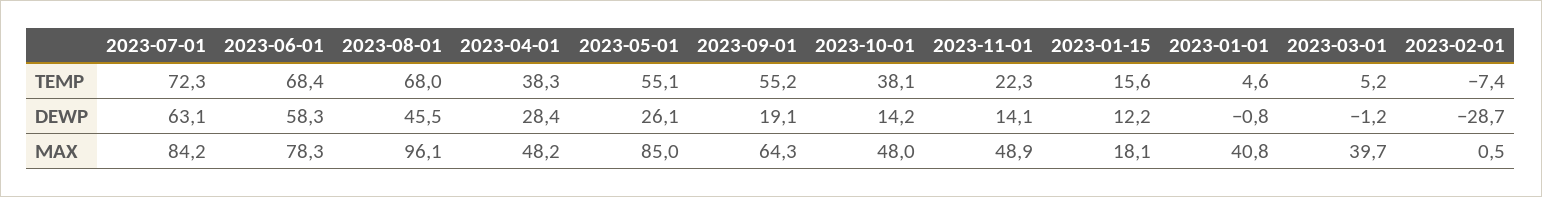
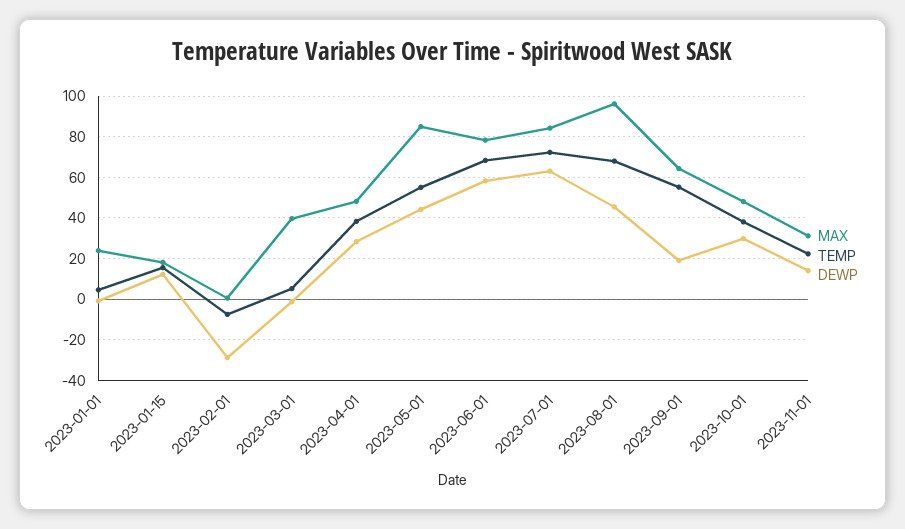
DEWP, 2023-05-01: 26.1 -> 45
DEWP, 2023-10-01: 14.2 -> 30
MAX, 2023-11-01: 48.9 -> 30
MAX, 2023-01-01: 40.8 -> 25

